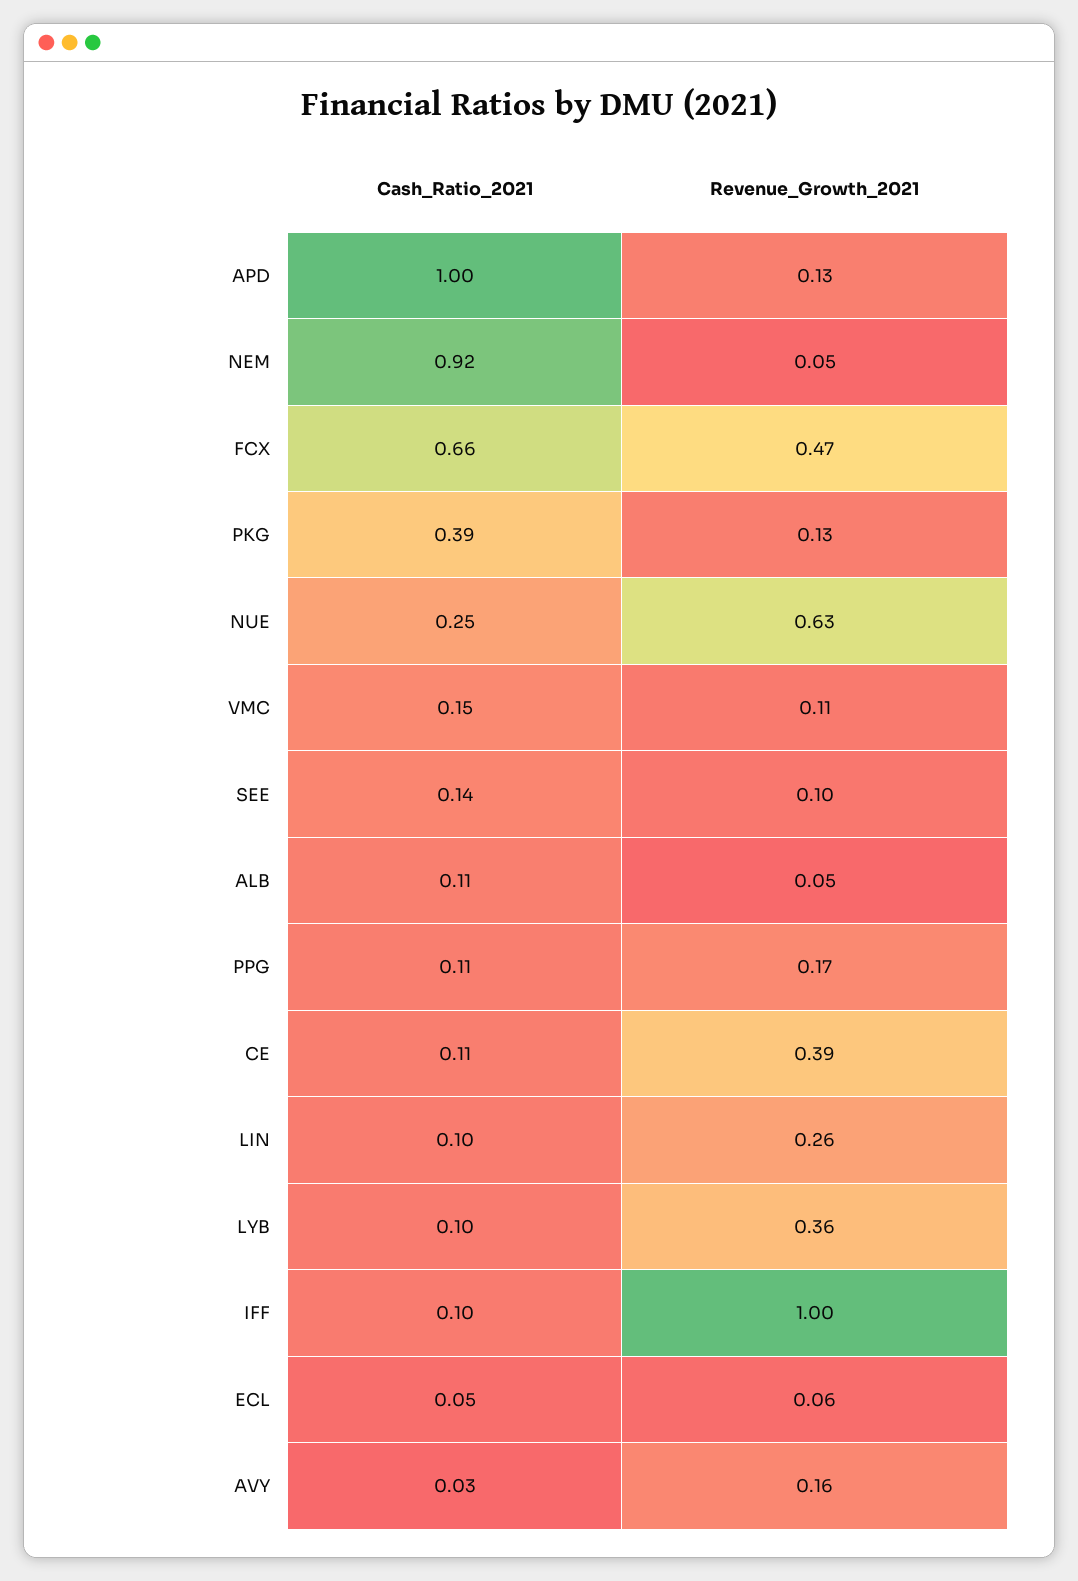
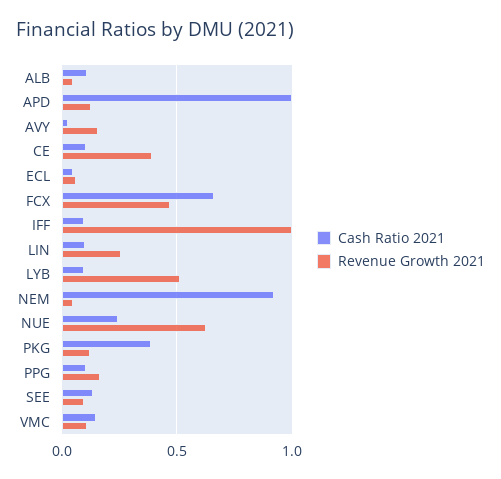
Revenue_Growth_2021, LYB: 0.36 -> 0.5

